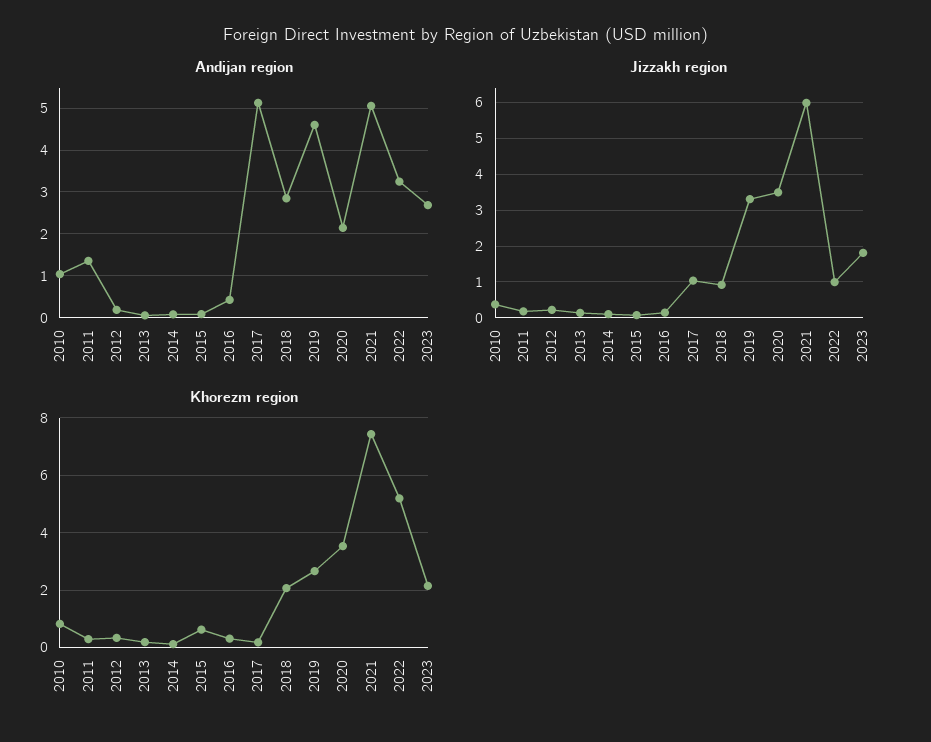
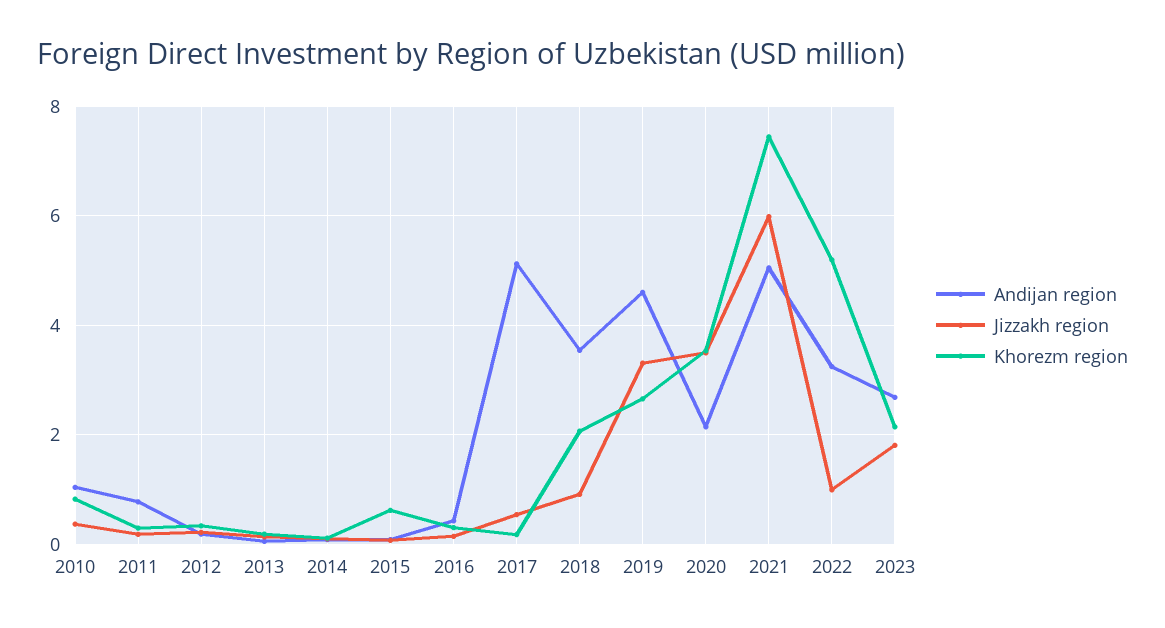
Andijan region, 2011: 1.4 -> 0.8
Andijan region, 2018: 2.8 -> 3.6
Jizzakh region, 2017: 1 -> 0.6

